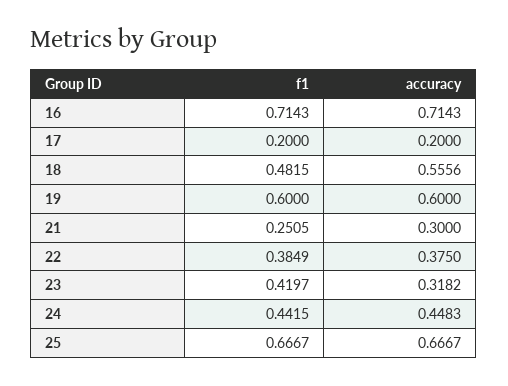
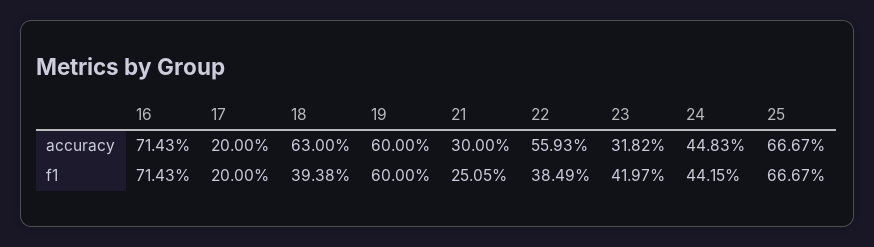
f1, 18: 0.4815 -> 0.3938
accuracy, 18: 0.5556 -> 0.63
accuracy, 22: 0.375 -> 0.5593

